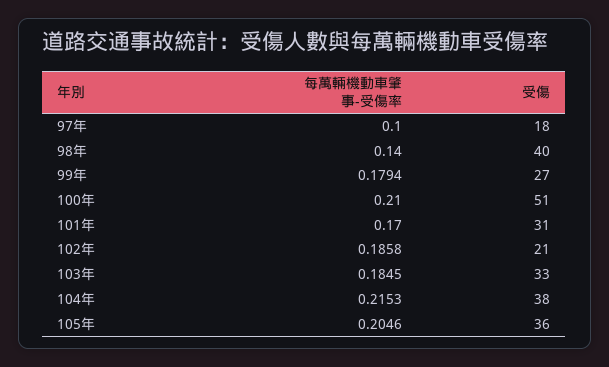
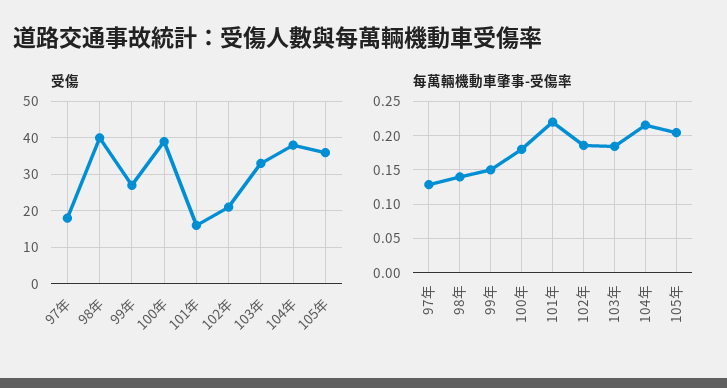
每萬輛機動車肇事-受傷率, 97年: 0.1 -> 0.13
每萬輛機動車肇事-受傷率, 99年: 0.1794 -> 0.15
每萬輛機動車肇事-受傷率, 100年: 0.21 -> 0.18
受傷, 100年: 51 -> 40
每萬輛機動車肇事-受傷率, 101年: 0.17 -> 0.22
受傷, 101年: 31 -> 15

